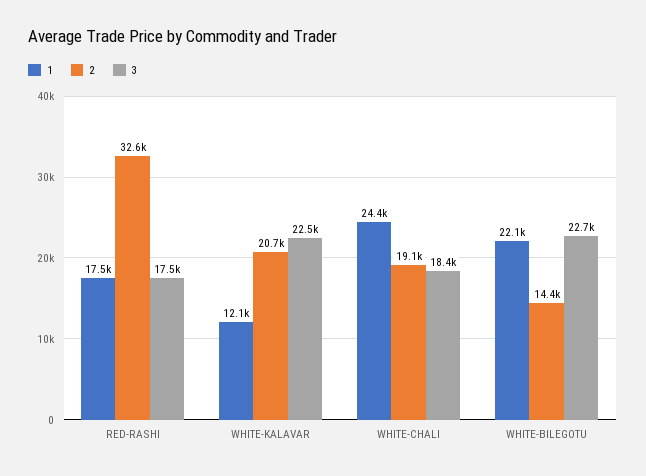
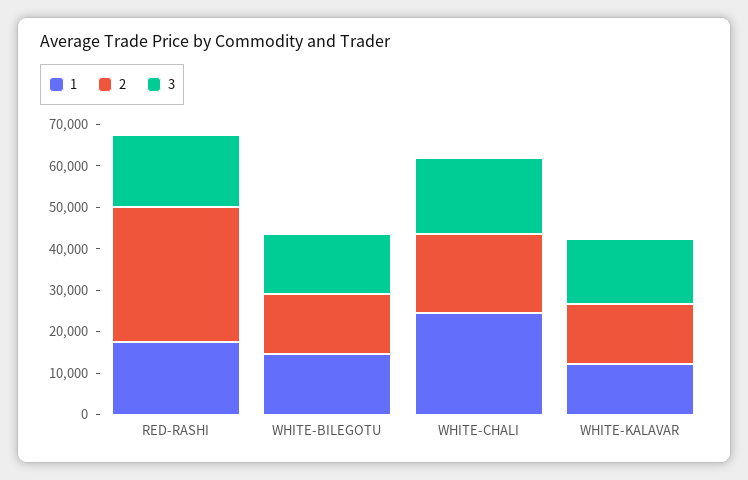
2, WHITE-KALAVAR: 20700 -> 14000
3, WHITE-KALAVAR: 22500 -> 16000
1, WHITE-BILEGOTU: 22100 -> 14000
3, WHITE-BILEGOTU: 22700 -> 14000

